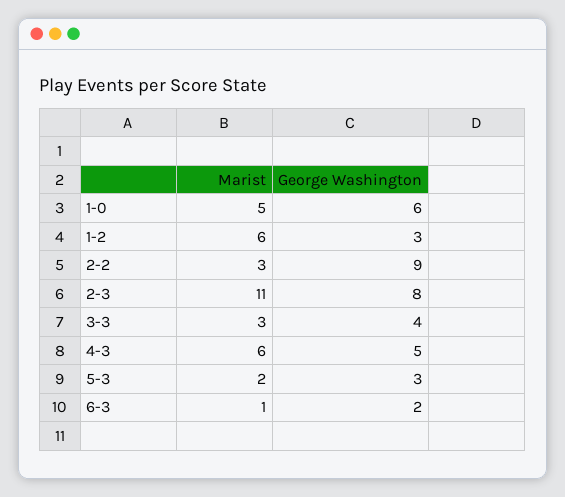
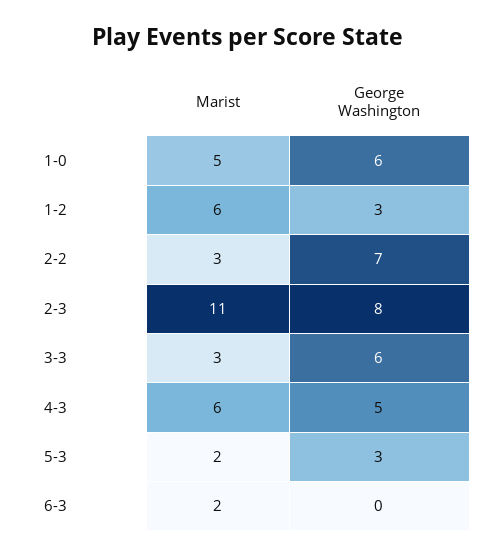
George Washington, 2-2: 9 -> 7
George Washington, 3-3: 4 -> 6
Marist, 6-3: 1 -> 2
George Washington, 6-3: 2 -> 0

